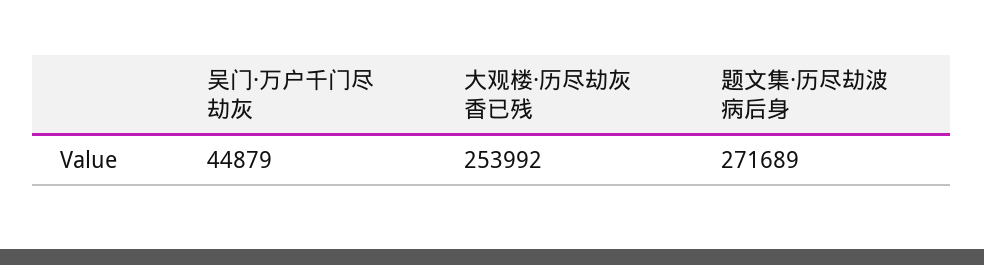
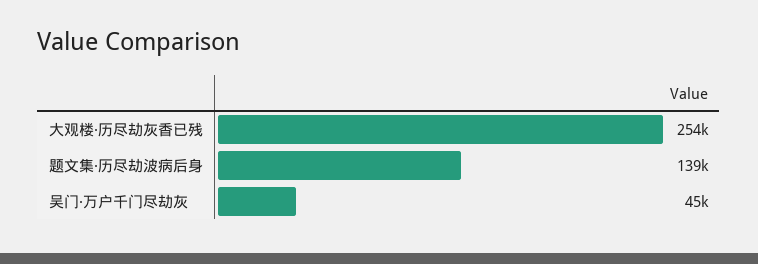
题文集·历尽劫波病后身: 271689 -> 139000

